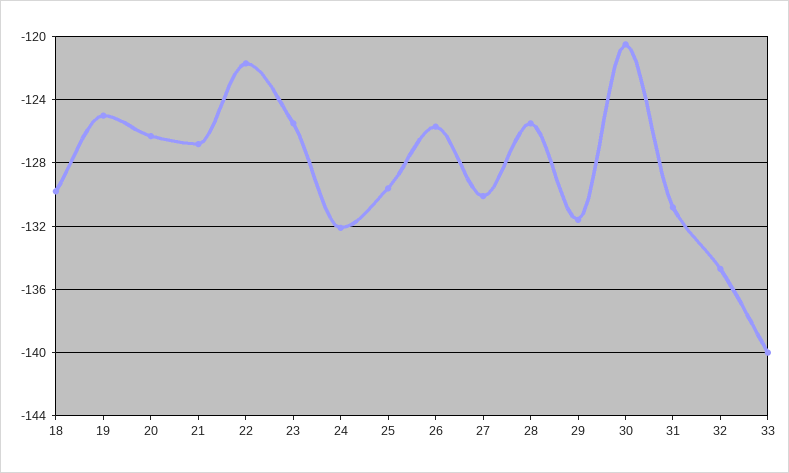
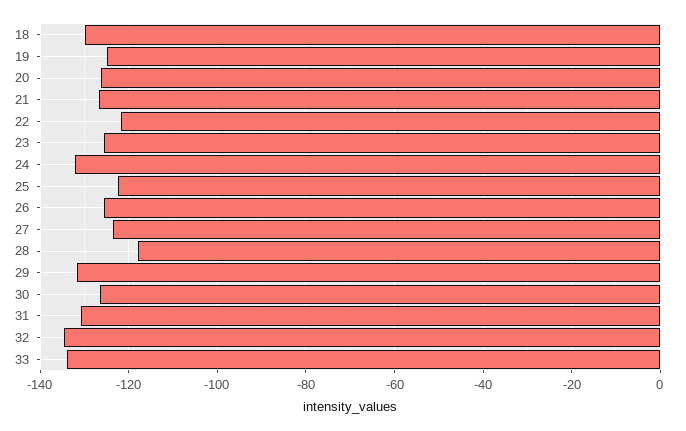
25: -129.5 -> -122
27: -130 -> -124
28: -125.5 -> -118
30: -120.5 -> -126
33: -140 -> -134

